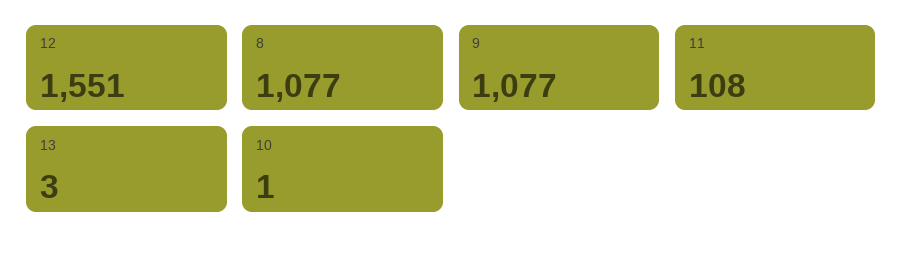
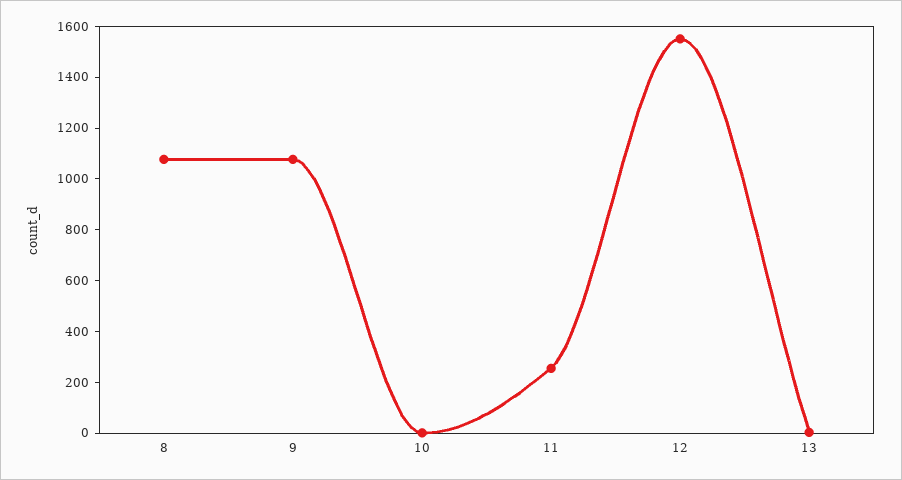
11: 108 -> 250

